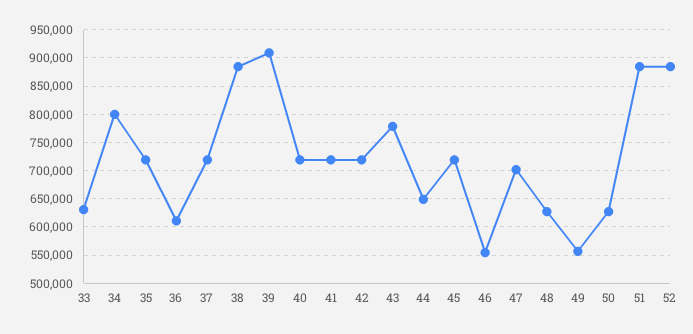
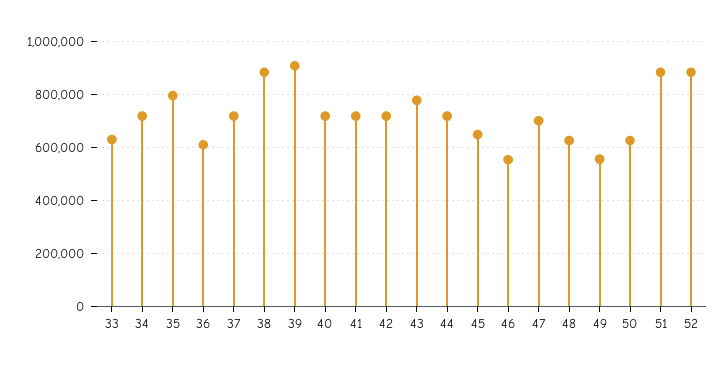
34: 800000 -> 725000
35: 725000 -> 800000
44: 650000 -> 725000
45: 725000 -> 650000

